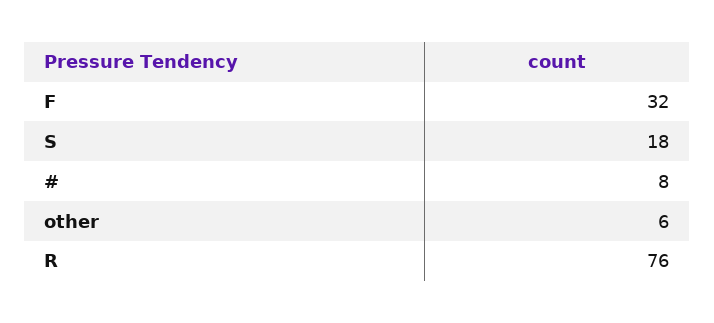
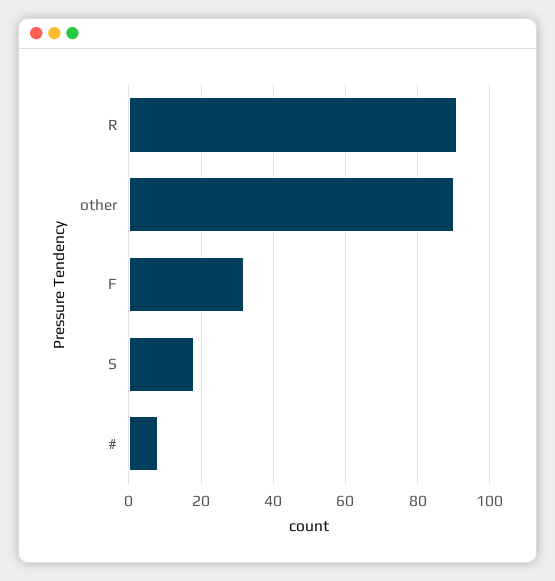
other: 6 -> 90
R: 76 -> 90

